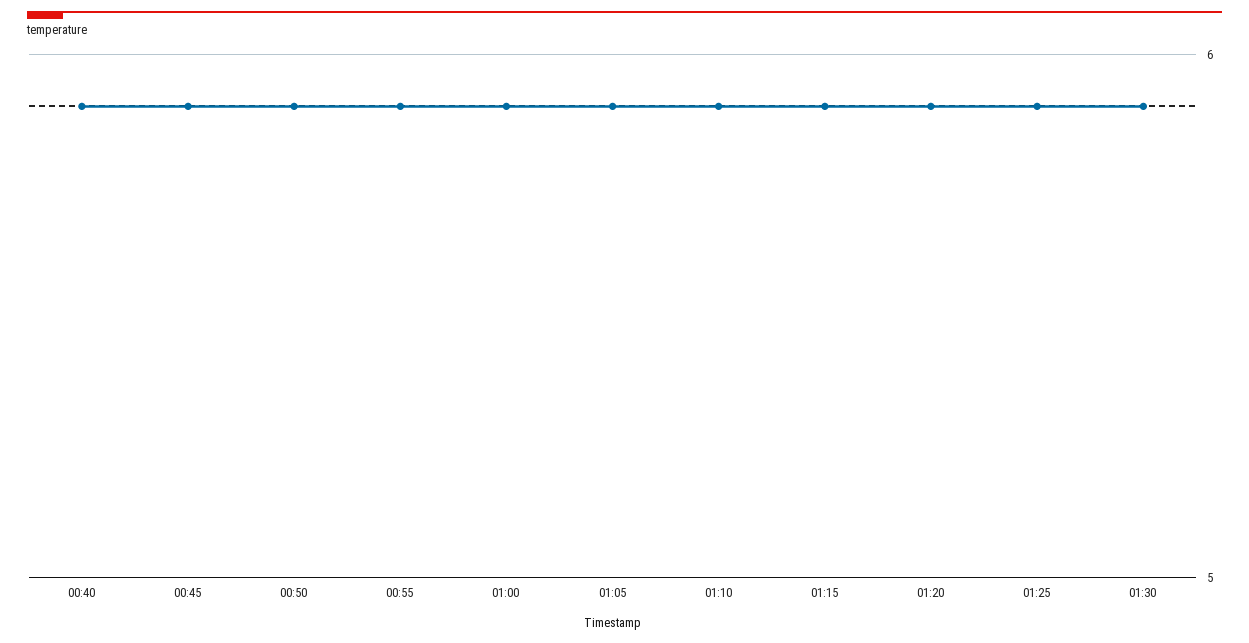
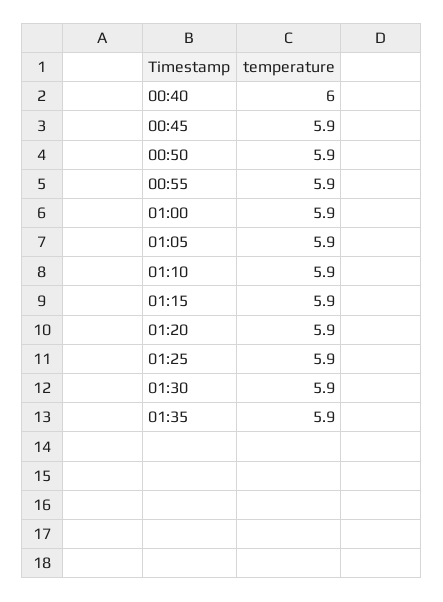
00:40: 5.9 -> 6
01:35: none -> 5.9

